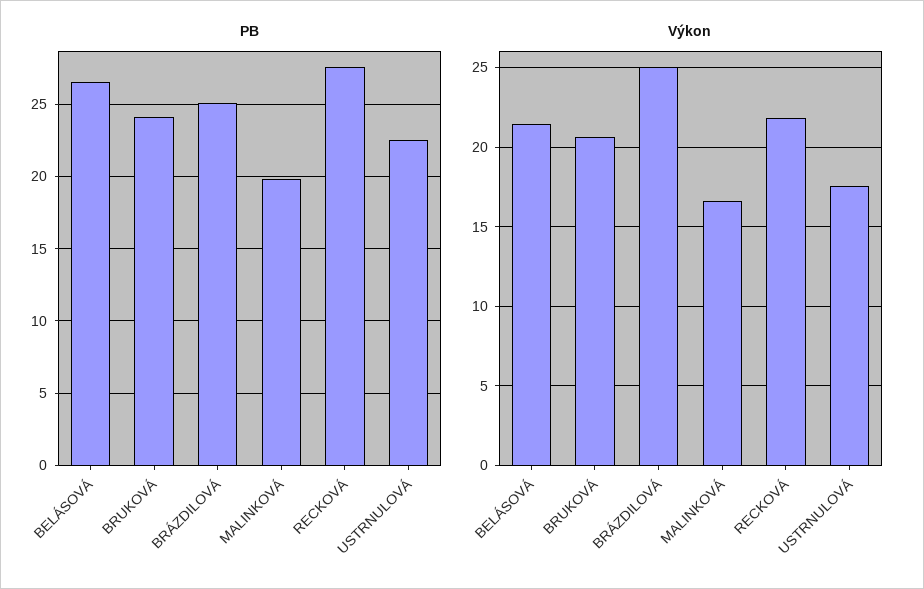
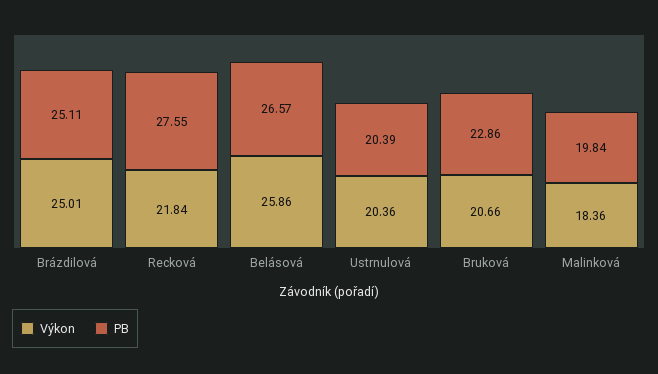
PB, BRUKOVÁ: 24 -> 22.86
PB, USTRNULOVÁ: 22.5 -> 20.39
Výkon, BELÁSOVÁ: 21.5 -> 25.86
Výkon, MALINKOVÁ: 16.5 -> 18.36
Výkon, USTRNULOVÁ: 17.5 -> 20.36

